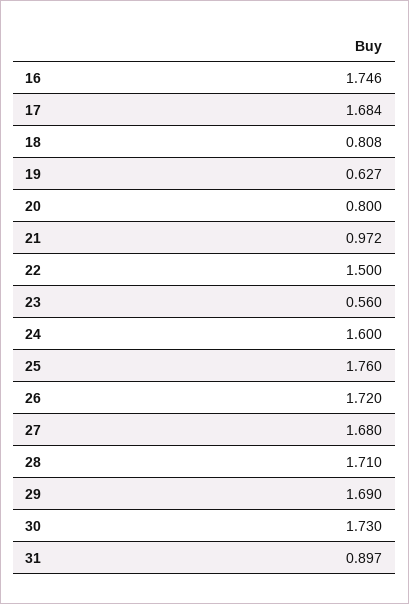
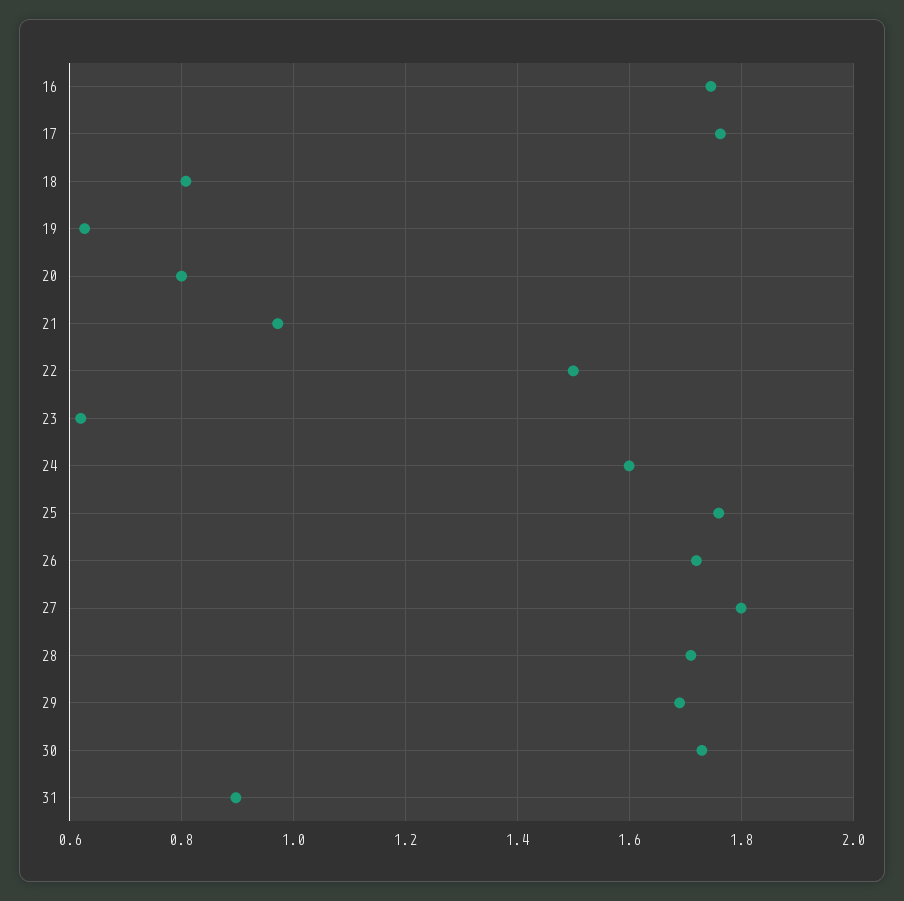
17: 1.684 -> 1.76
23: 0.56 -> 0.62
27: 1.68 -> 1.8

